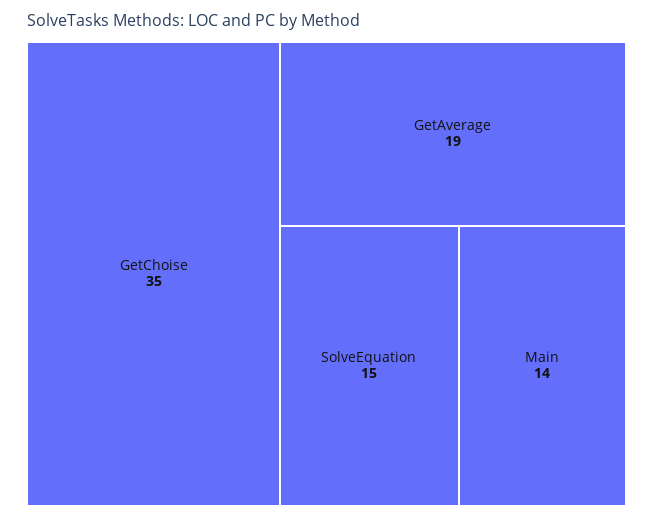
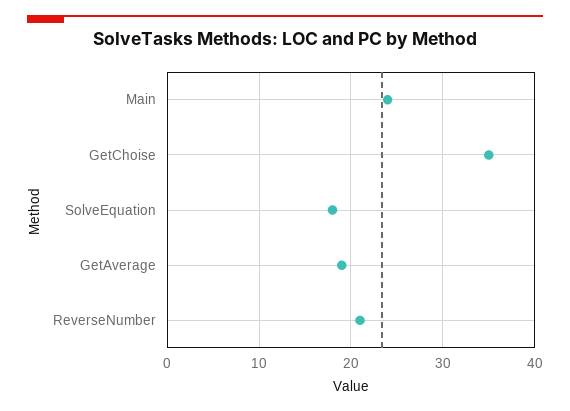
SolveEquation: 15 -> 18
Main: 14 -> 24
ReverseNumber: none -> 21

